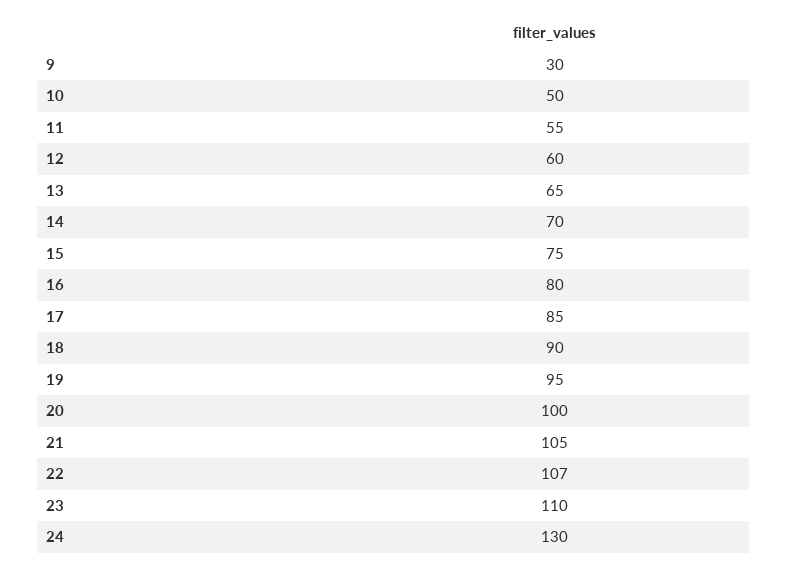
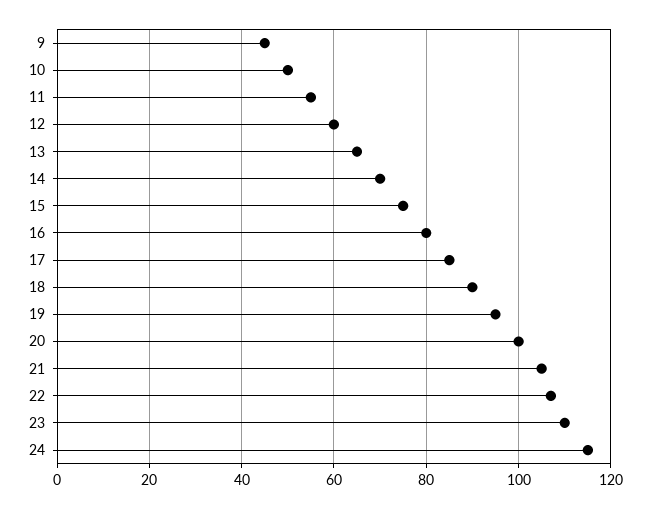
9: 30 -> 45
24: 130 -> 115

